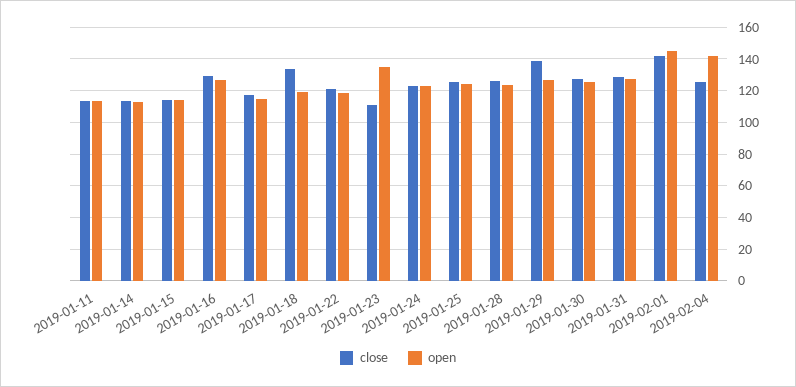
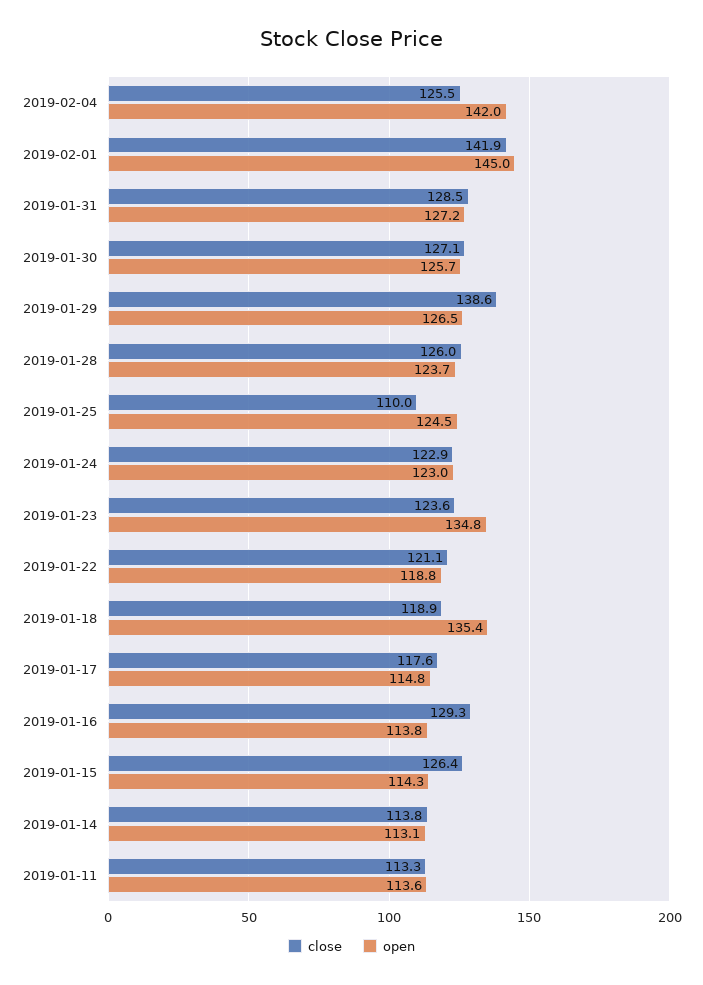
close, 2019-01-15: 115 -> 126.4
open, 2019-01-16: 125 -> 113.8
close, 2019-01-18: 135 -> 118.9
open, 2019-01-18: 120 -> 135.4
close, 2019-01-23: 110 -> 123.6
close, 2019-01-25: 125 -> 110

